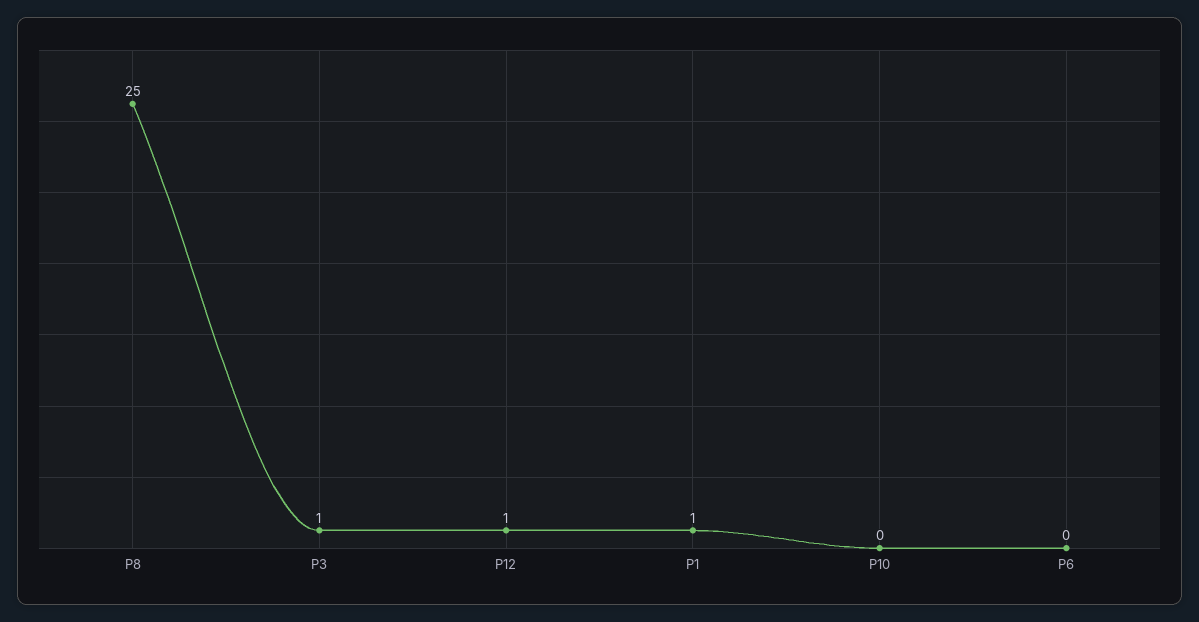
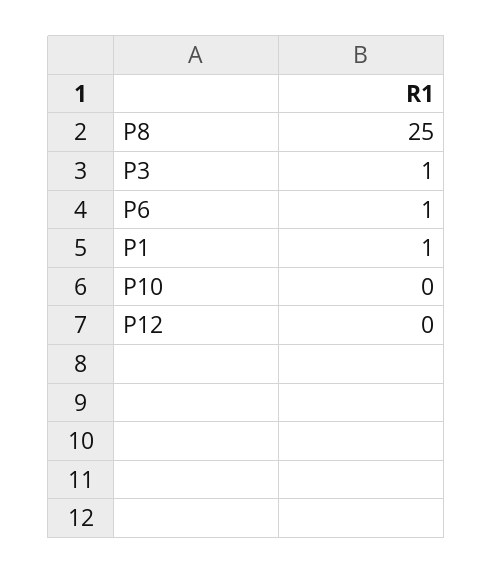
P12: 1 -> 0
P6: 0 -> 1

